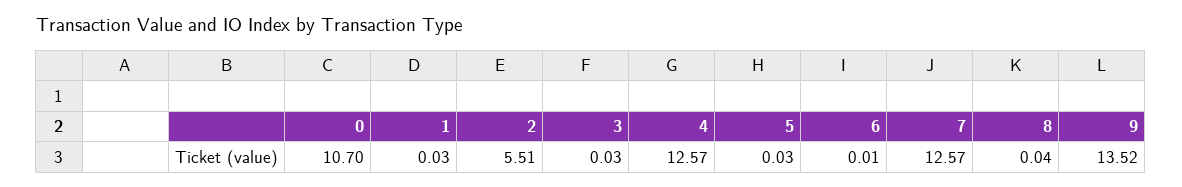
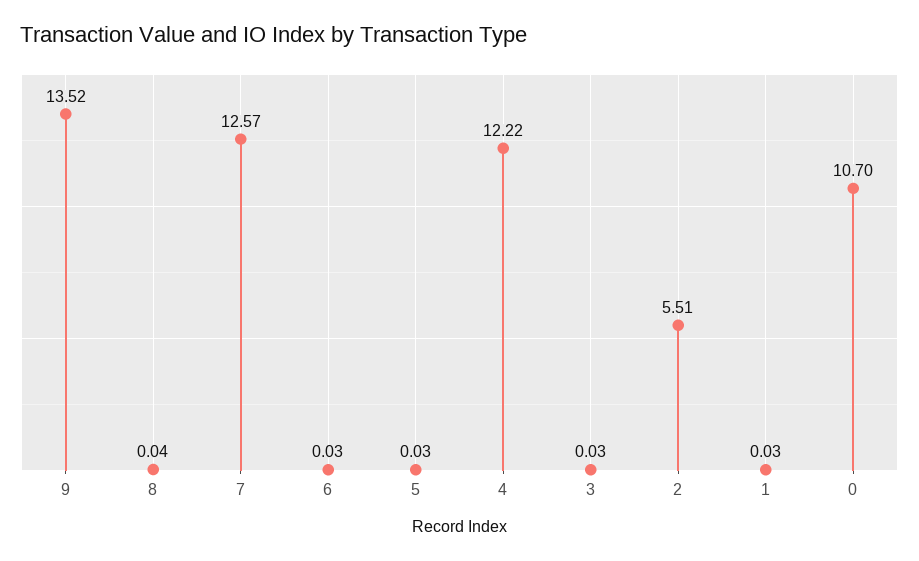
4: 12.57 -> 12.22
6: 0.01 -> 0.03

